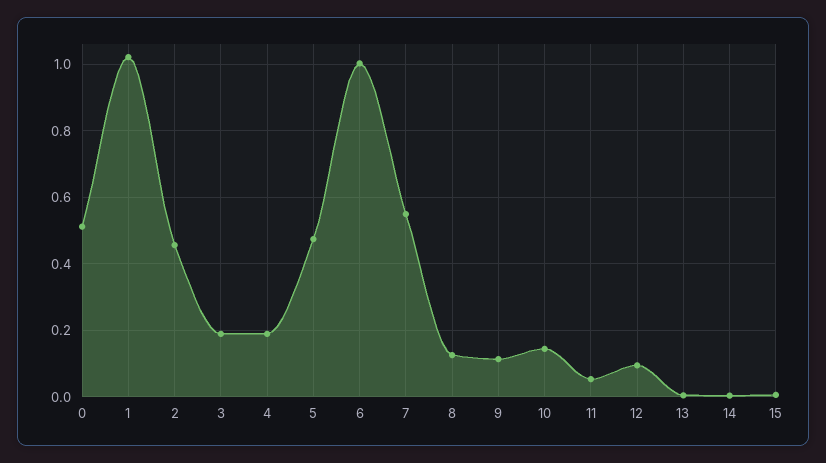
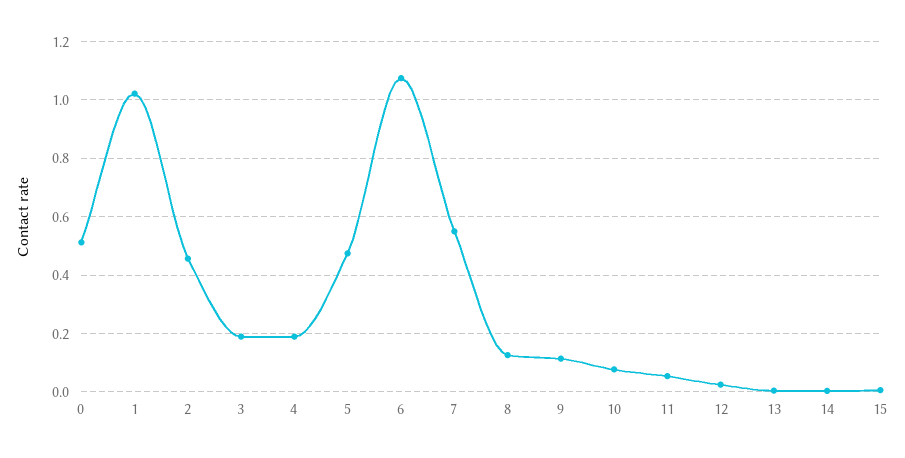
6: 1 -> 1.075
10: 0.14 -> 0.075
12: 0.1 -> 0.025

